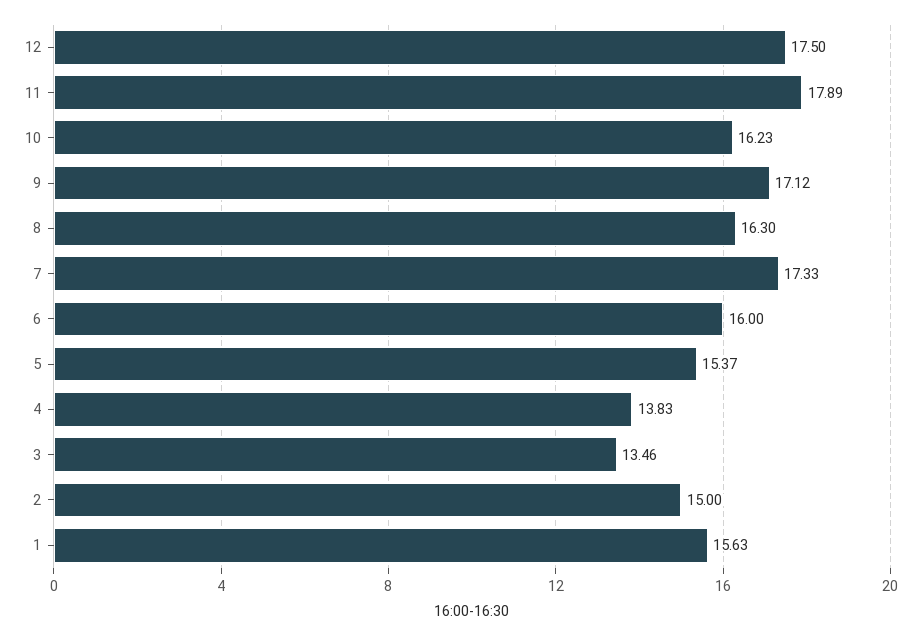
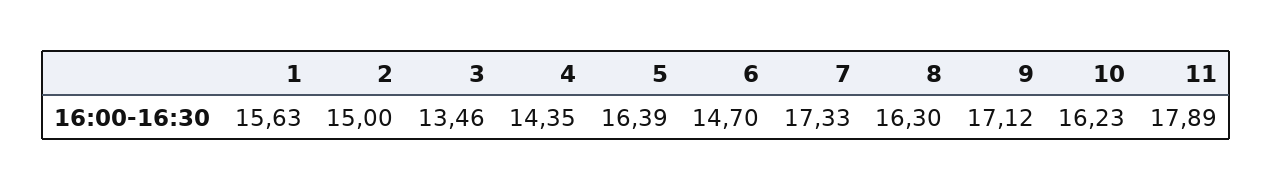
12: 17.5 -> none
6: 16 -> 14.7
5: 15.37 -> 16.39
4: 13.83 -> 14.35

